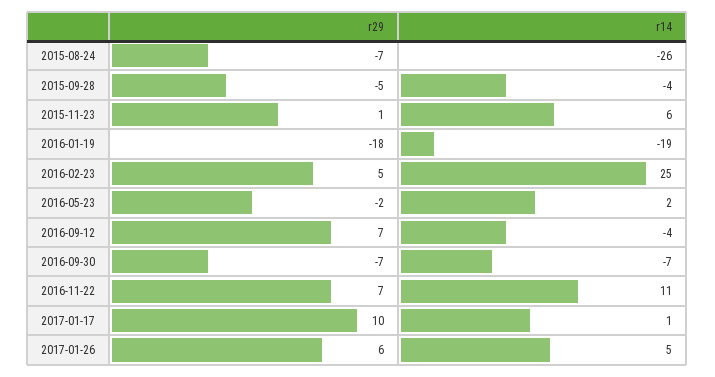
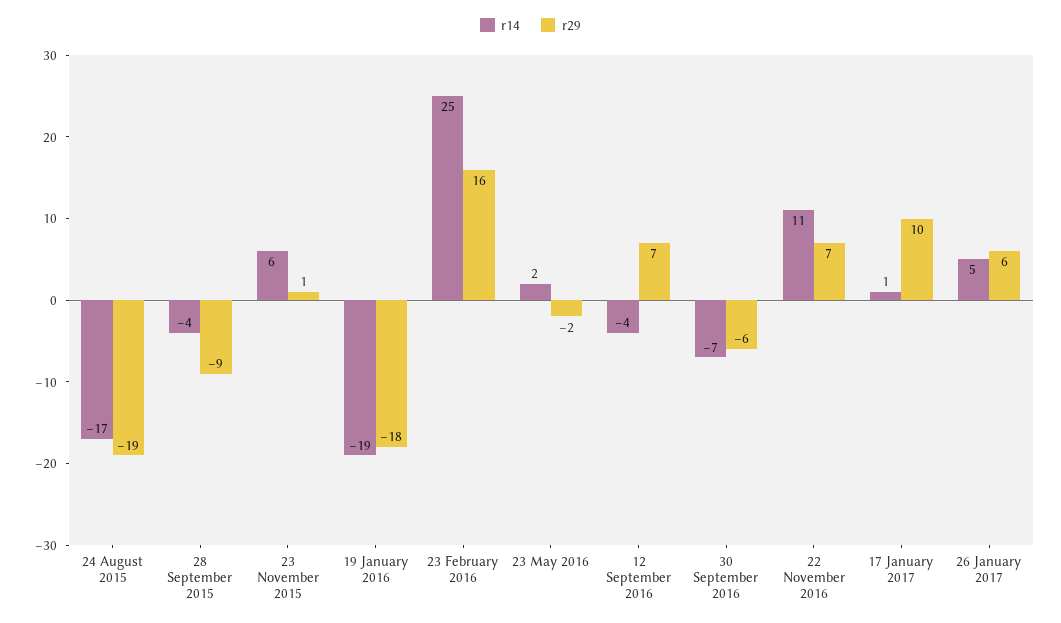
r29, 2015-08-24: -7 -> -19
r14, 2015-08-24: -26 -> -17
r29, 2015-09-28: -5 -> -9
r29, 2016-02-23: 5 -> 16
r29, 2016-09-30: -7 -> -6

